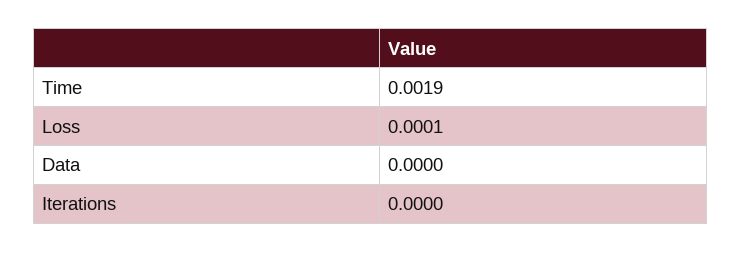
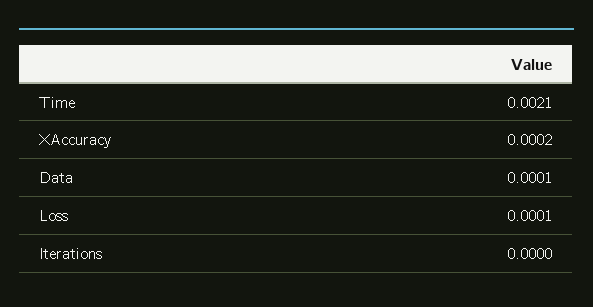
Time: 0.0019 -> 0.0021
Data: 0 -> 0.0001
XAccuracy: none -> 0.0002

